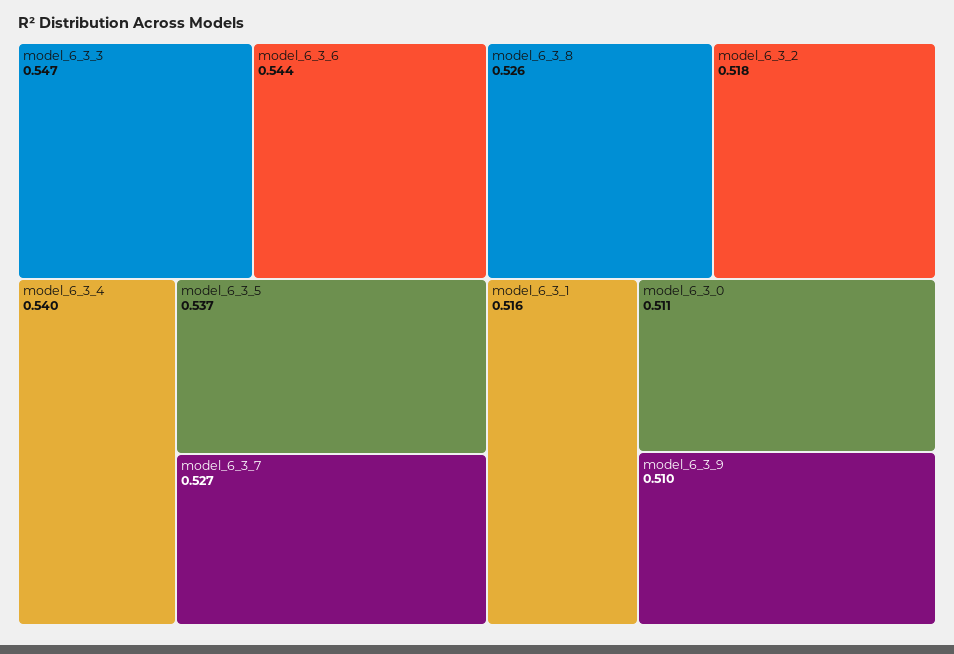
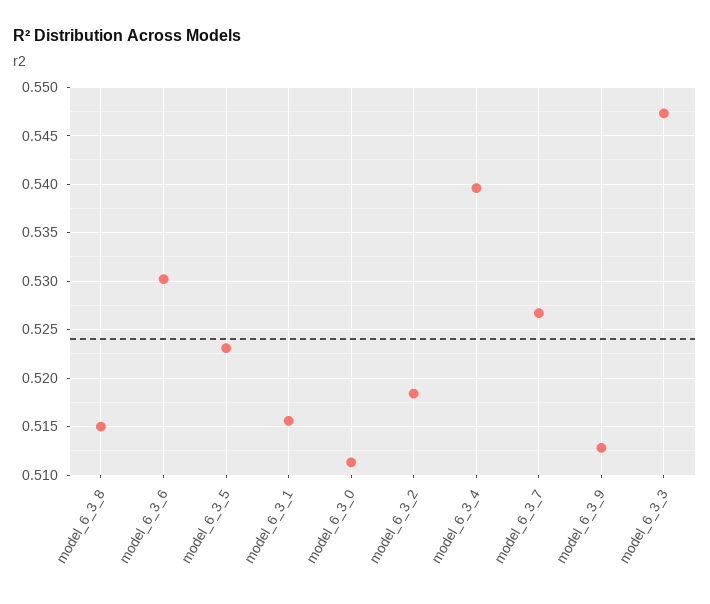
model_6_3_6: 0.544 -> 0.53
model_6_3_5: 0.537 -> 0.523
model_6_3_8: 0.526 -> 0.515
model_6_3_9: 0.51 -> 0.513

